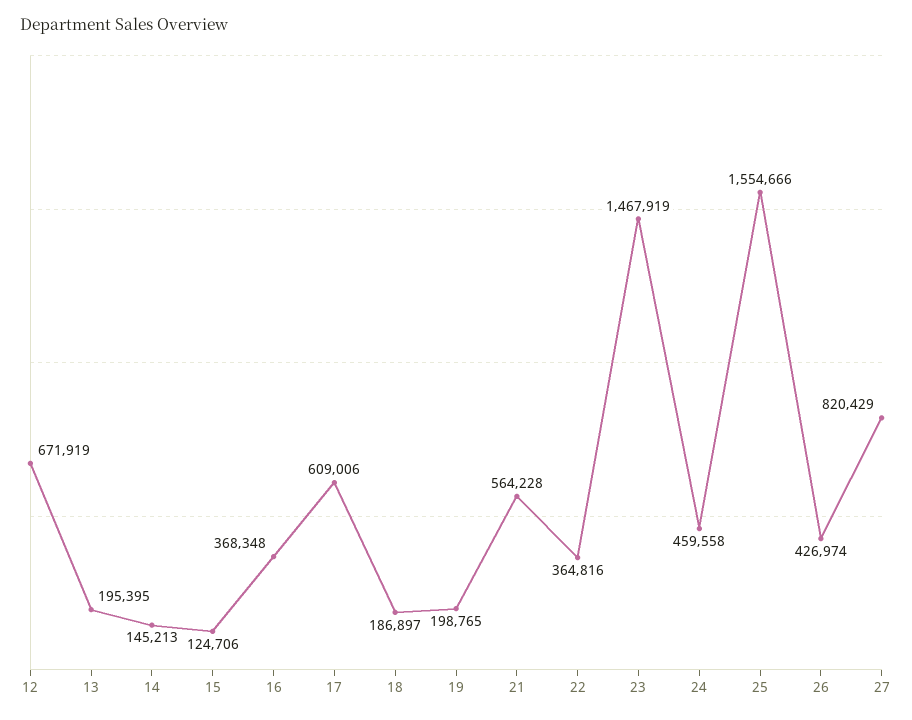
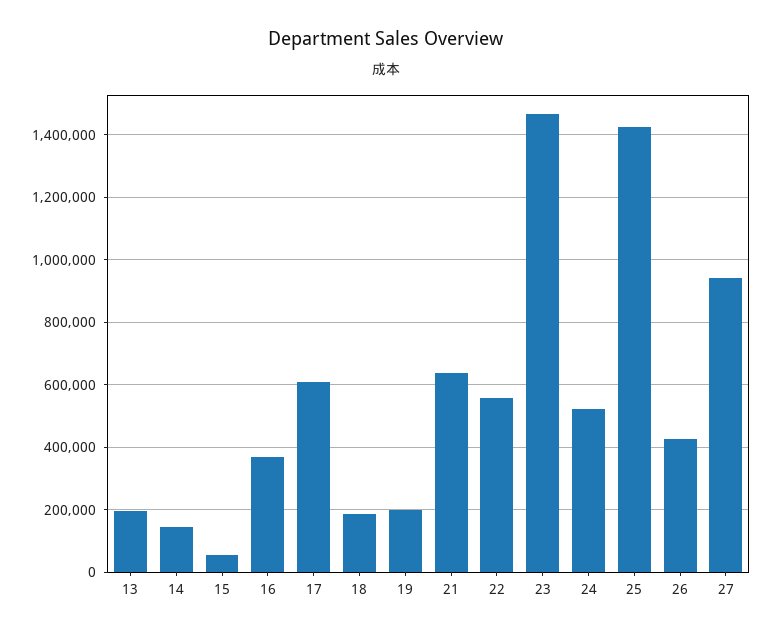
12: 671919 -> none
15: 124706 -> 60000
21: 564228 -> 640000
22: 364816 -> 560000
24: 459558 -> 520000
25: 1554666 -> 1420000
27: 820429 -> 940000

